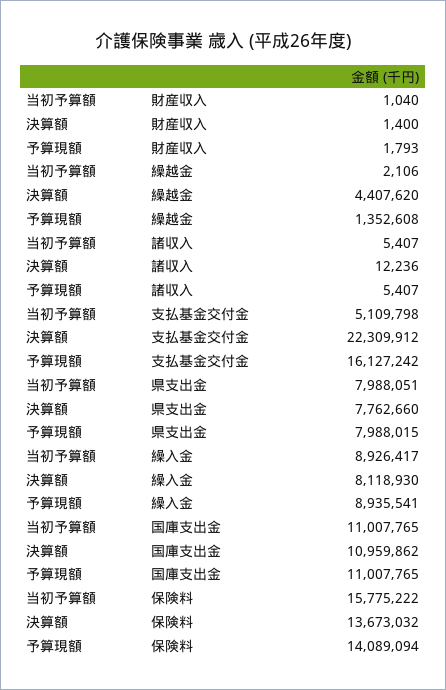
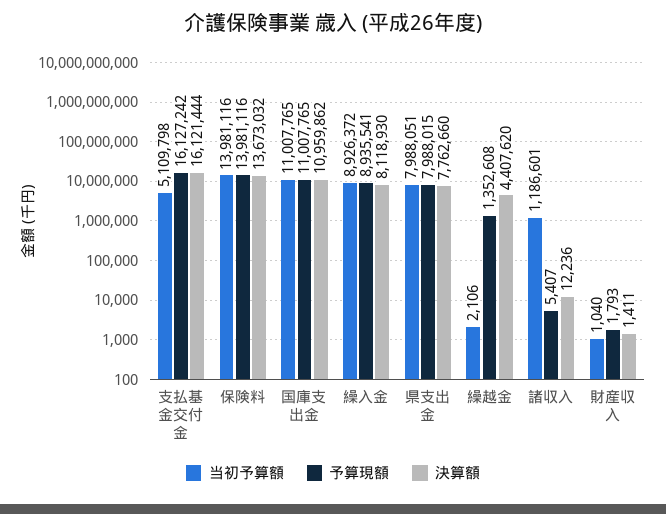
決算額, 財産収入: 1400 -> 1411
当初予算額, 諸収入: 5407 -> 1186601
決算額, 支払基金交付金: 22309912 -> 16121444
当初予算額, 繰入金: 8926417 -> 8926372
当初予算額, 保険料: 15775222 -> 13981116
予算現額, 保険料: 14089094 -> 13981116

